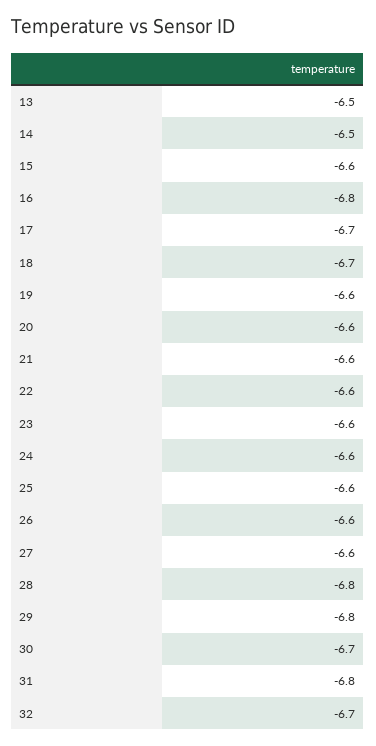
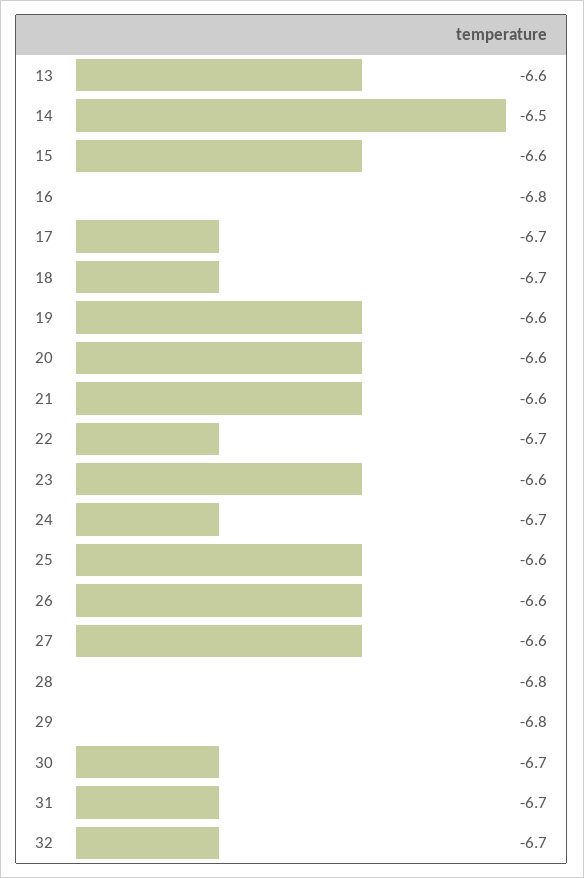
13: -6.5 -> -6.6
22: -6.6 -> -6.7
24: -6.6 -> -6.7
31: -6.8 -> -6.7

